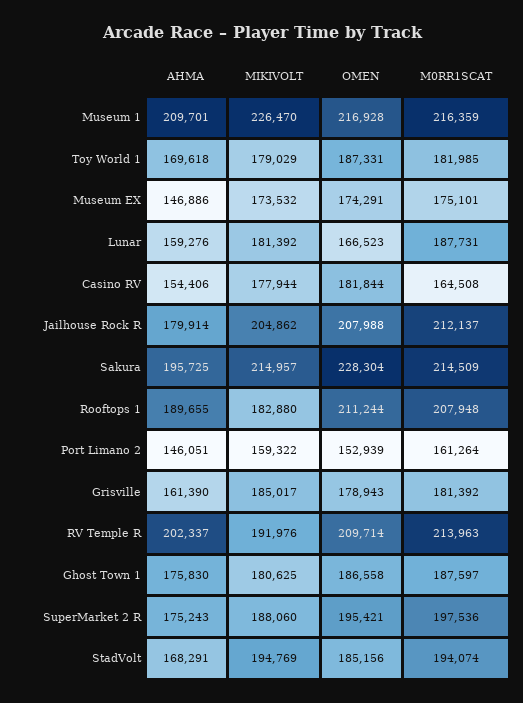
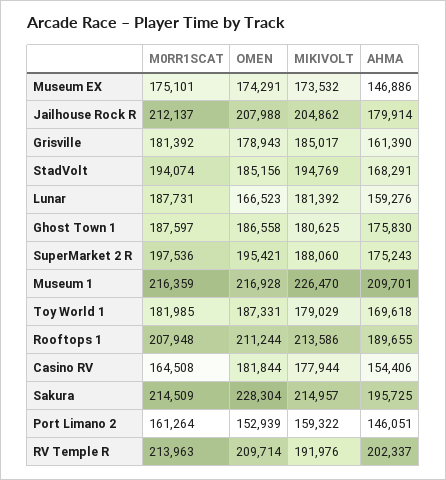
MIKIVOLT, Rooftops 1: 182880 -> 213586

